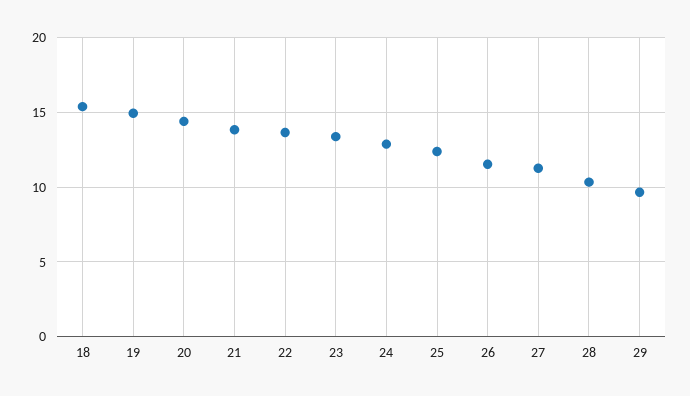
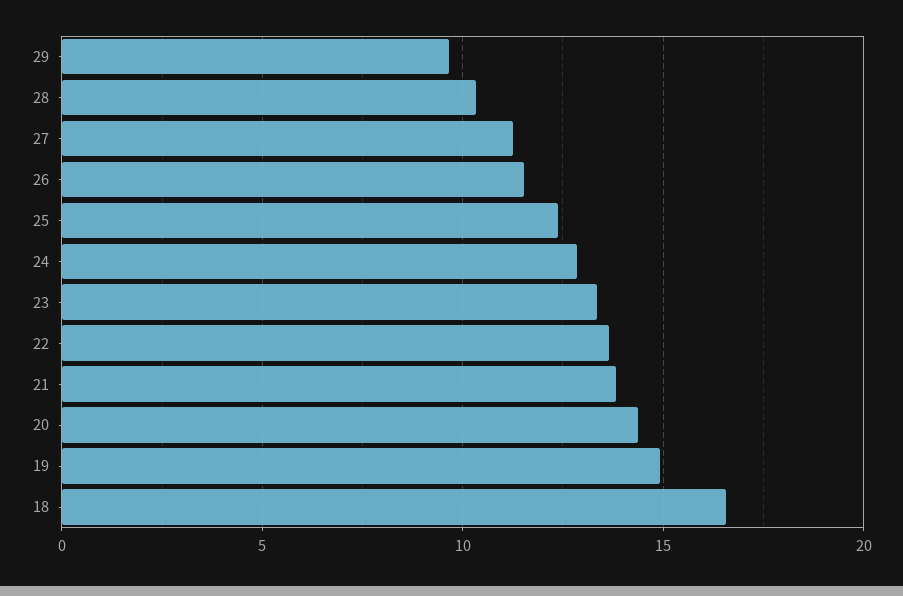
18: 15.5 -> 16.5

